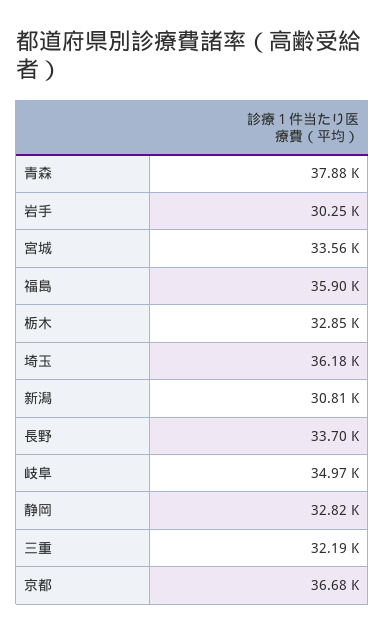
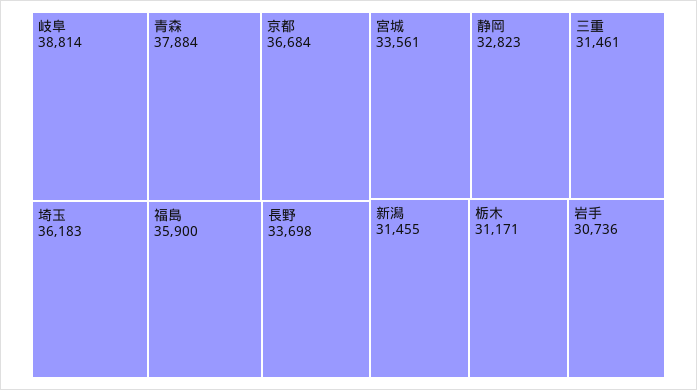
岩手: 30250 -> 30736
栃木: 32850 -> 31171
新潟: 30810 -> 31455
岐阜: 34970 -> 38814
三重: 32190 -> 31461

